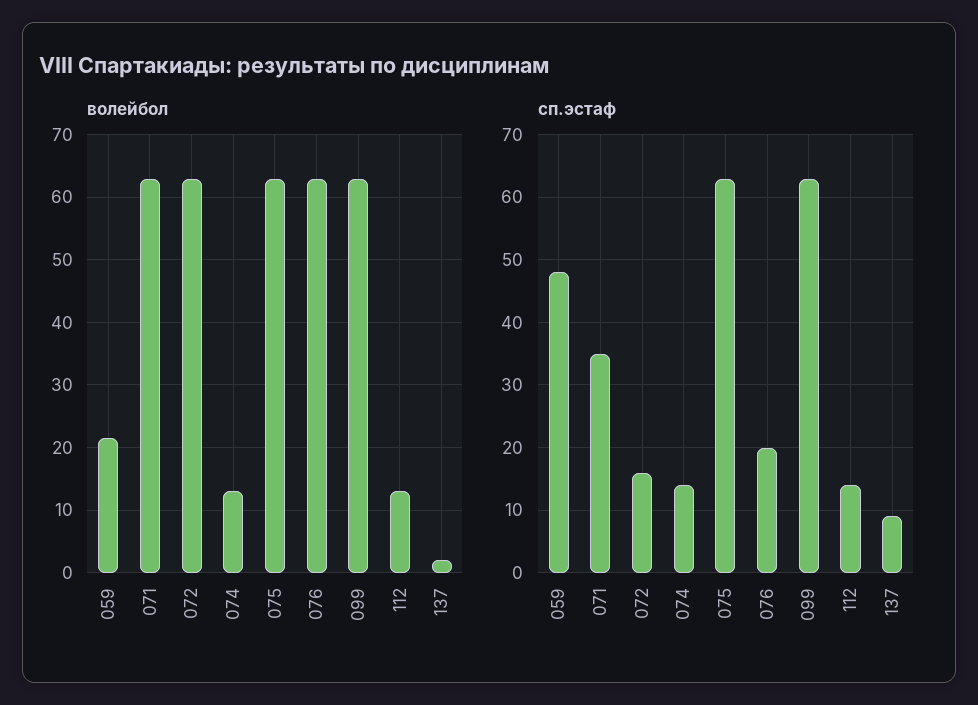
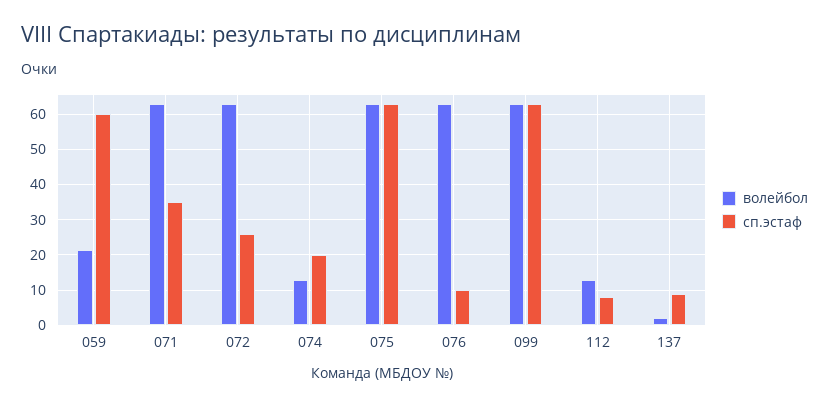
сп.эстаф, 059: 48 -> 60
сп.эстаф, 072: 16 -> 26
сп.эстаф, 074: 14 -> 20
сп.эстаф, 076: 20 -> 10
сп.эстаф, 112: 14 -> 8

